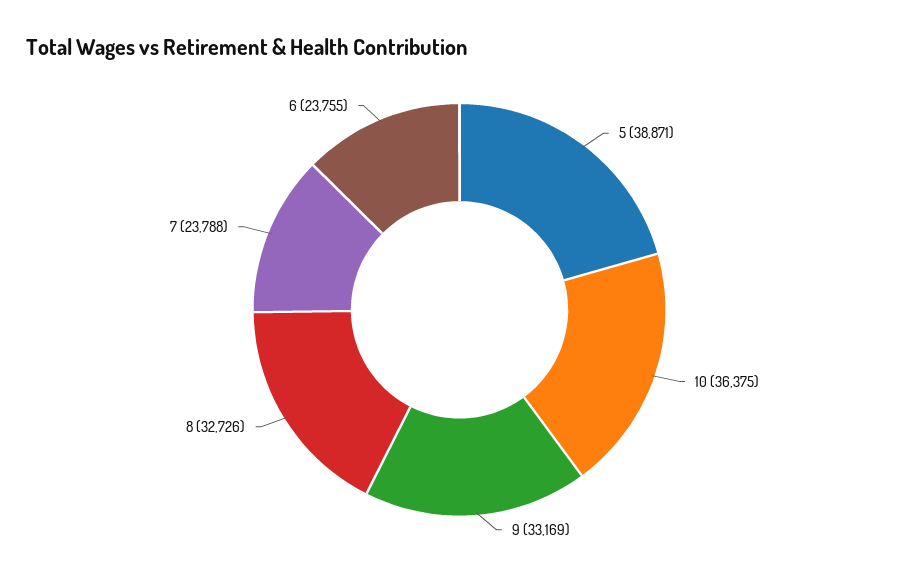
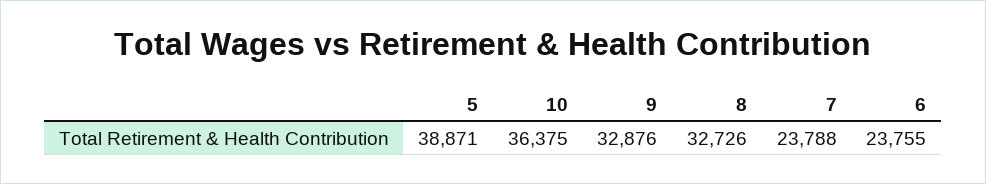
9: 33169 -> 32876

